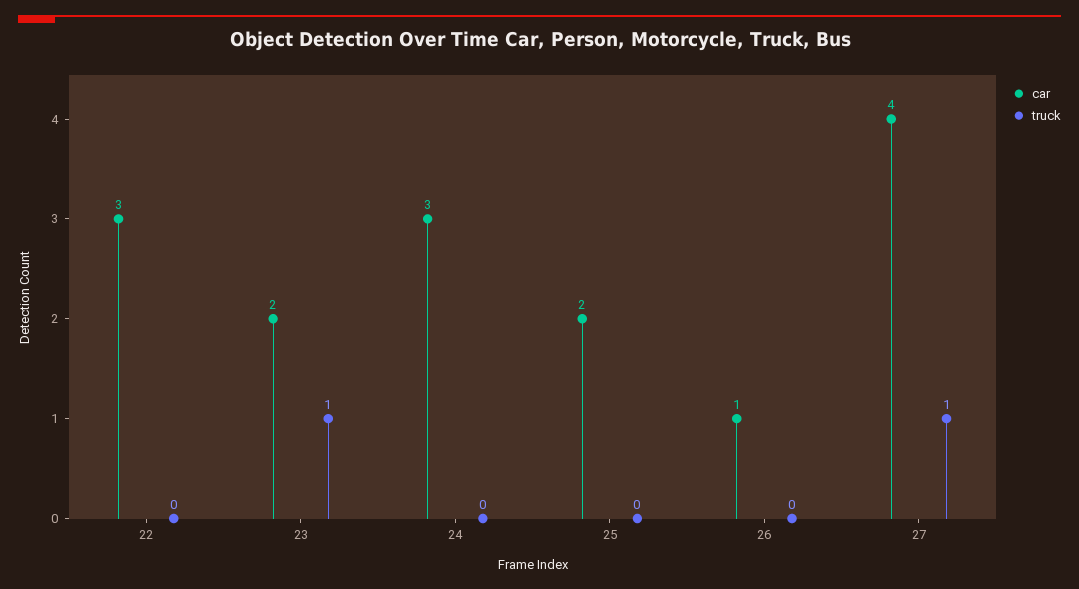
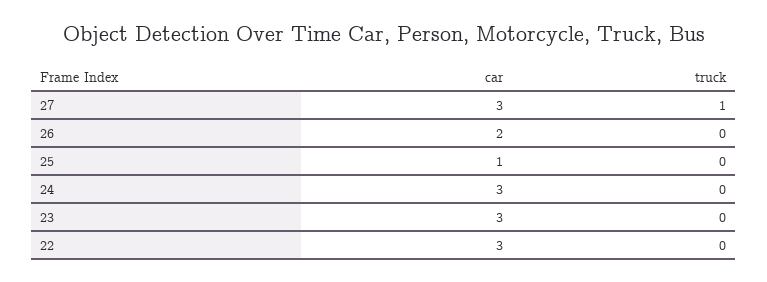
car, 23: 2 -> 3
truck, 23: 1 -> 0
car, 25: 2 -> 1
car, 26: 1 -> 2
car, 27: 4 -> 3

